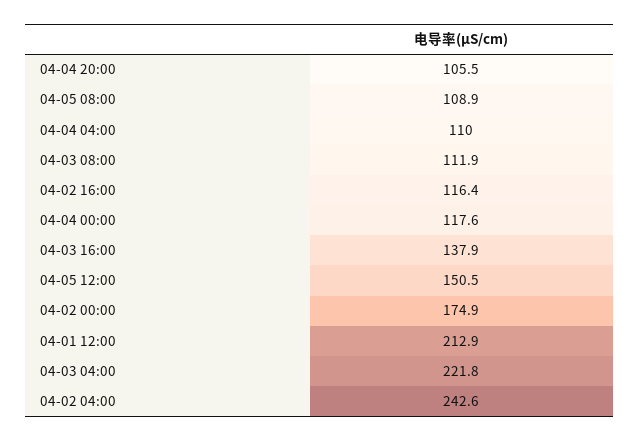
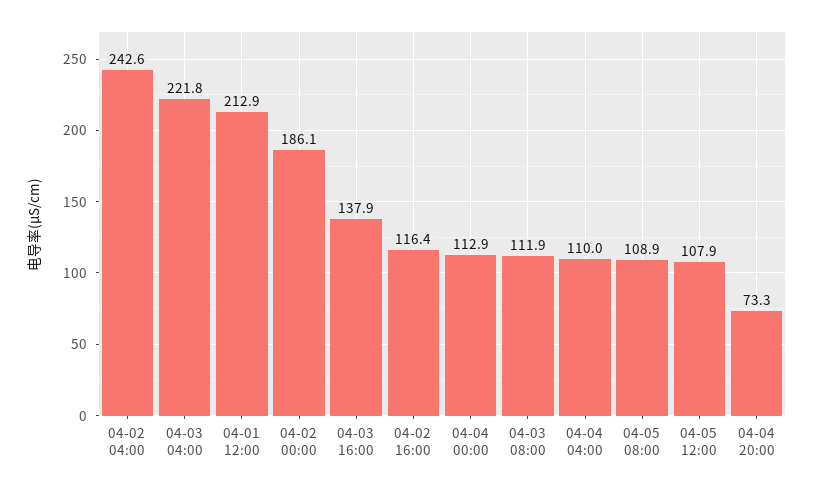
04-04 20:00: 105.5 -> 73.3
04-04 00:00: 117.6 -> 112.9
04-05 12:00: 150.5 -> 107.9
04-02 00:00: 174.9 -> 186.1

